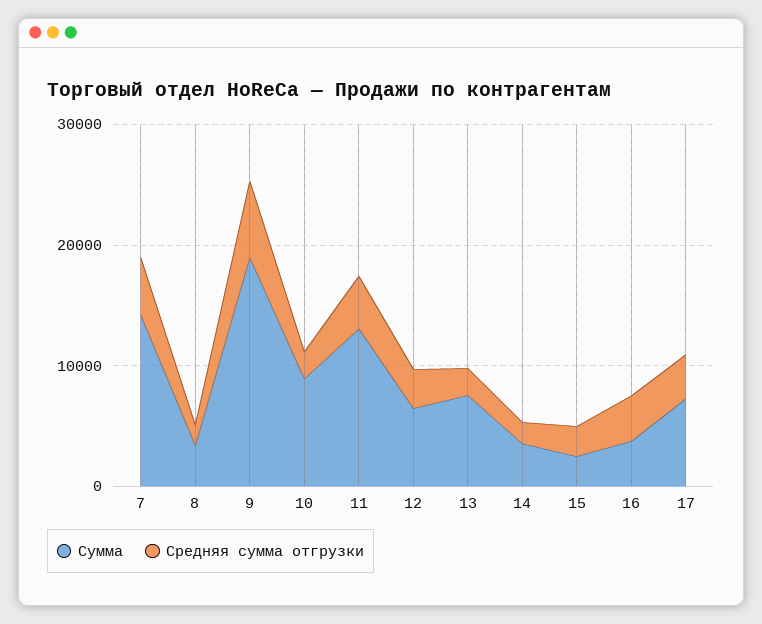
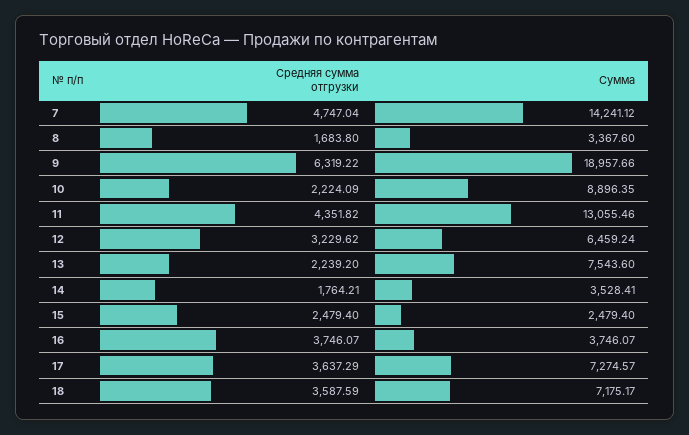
Средняя сумма отгрузки, 18: none -> 3587.59
Сумма, 18: none -> 7175.17

